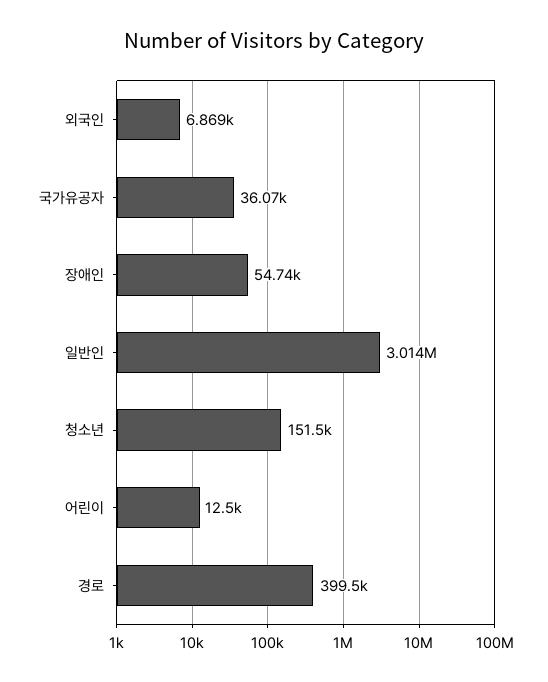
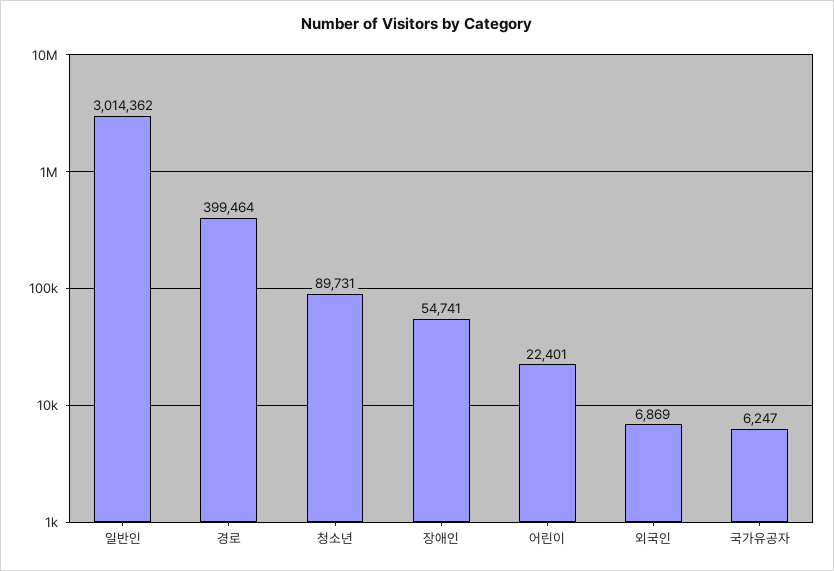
국가유공자: 36070 -> 6247
청소년: 151500 -> 89731
어린이: 12500 -> 22401

